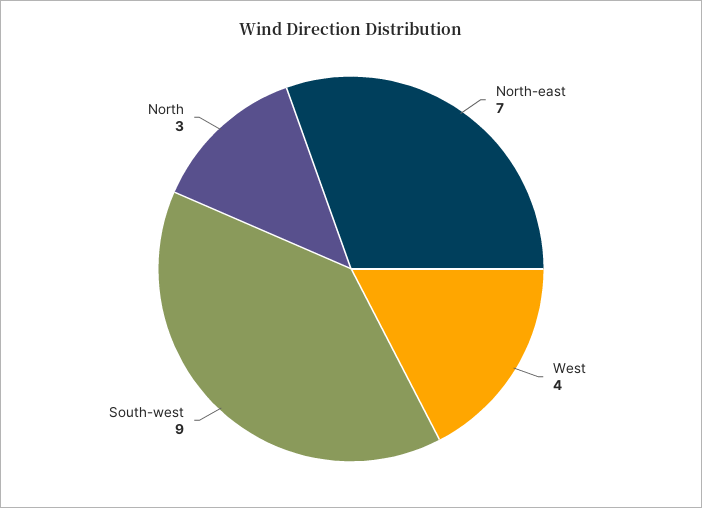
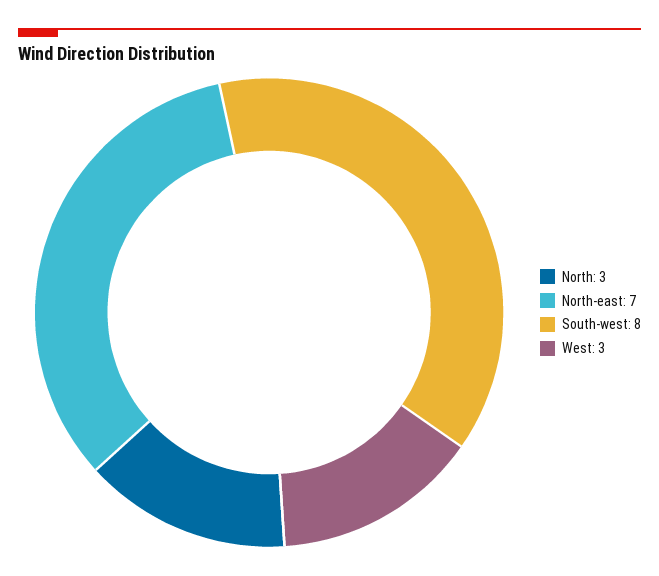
West: 4 -> 3
South-west: 9 -> 8

